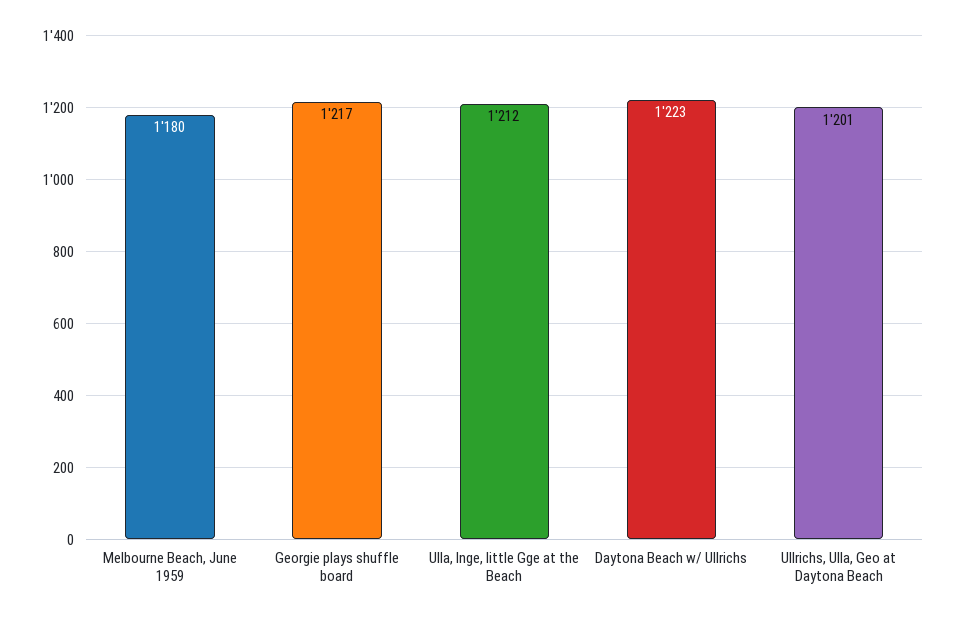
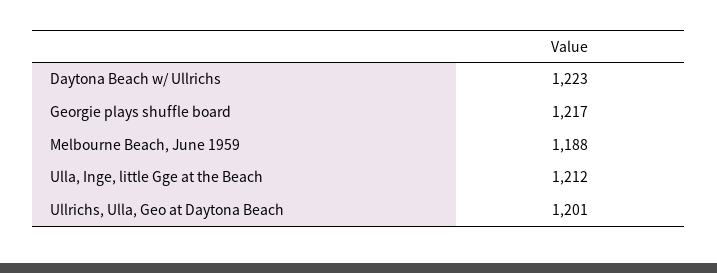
Melbourne Beach, June 1959: 1180 -> 1188

